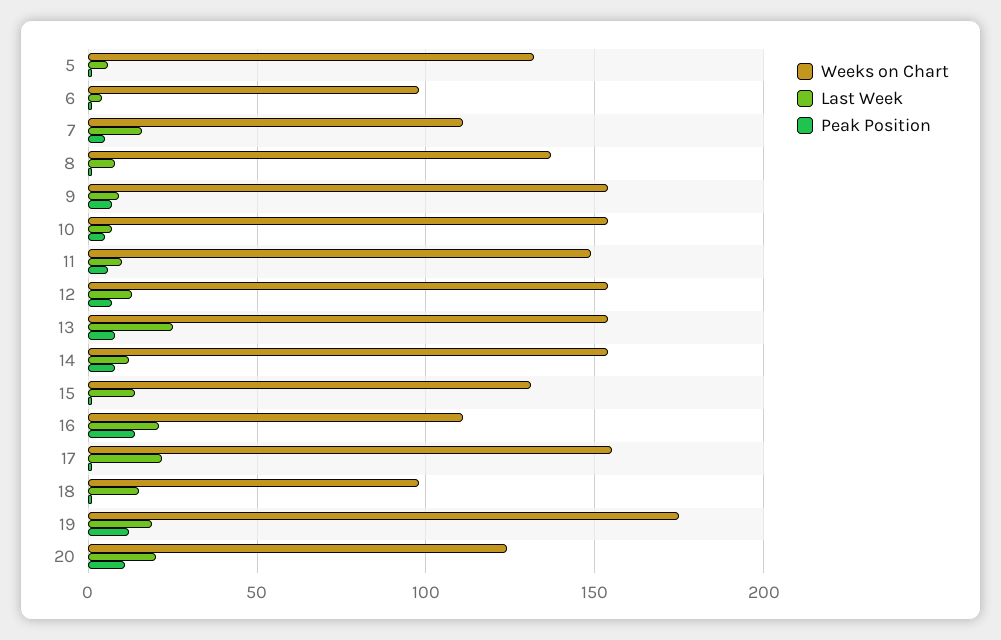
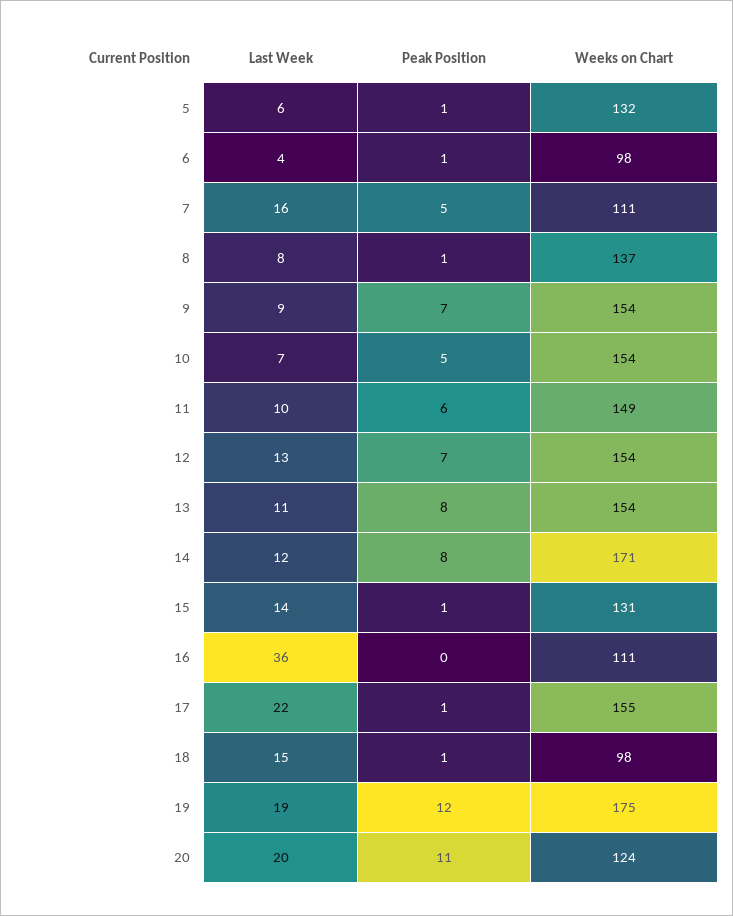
Last Week, 13: 25 -> 11
Weeks on Chart, 14: 155 -> 171
Last Week, 16: 20 -> 36
Peak Position, 16: 15 -> 0

